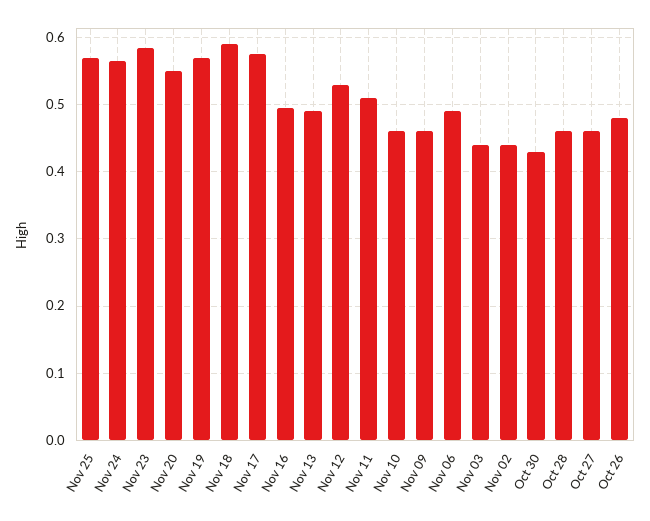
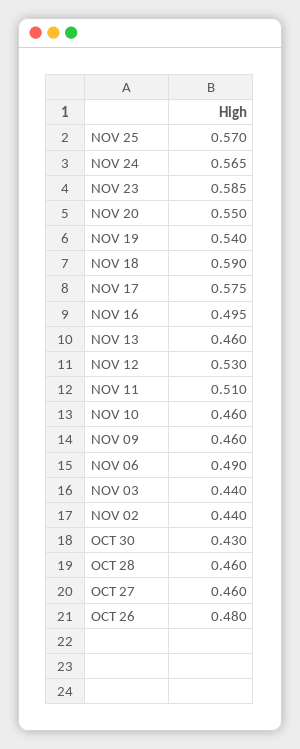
Nov 19: 0.57 -> 0.54
Nov 13: 0.49 -> 0.46

